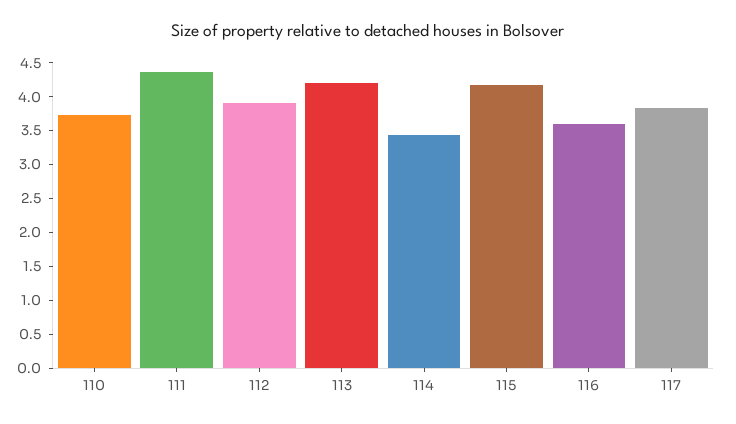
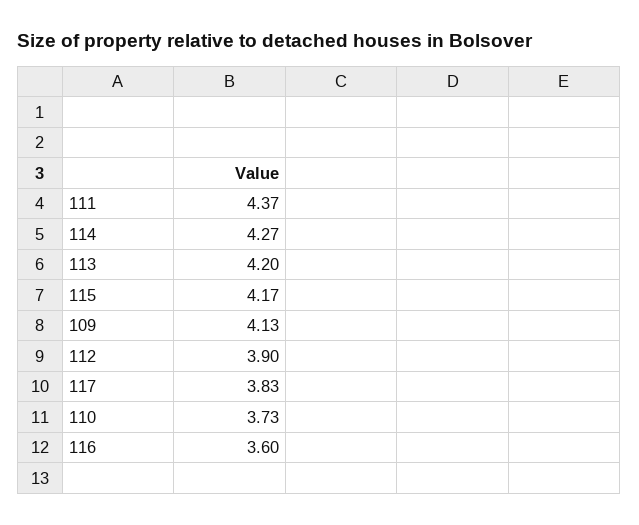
114: 3.5 -> 4.27
109: none -> 4.13

